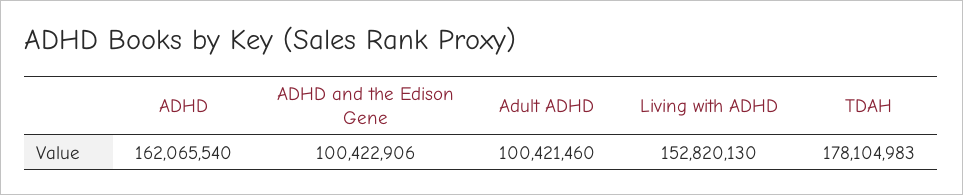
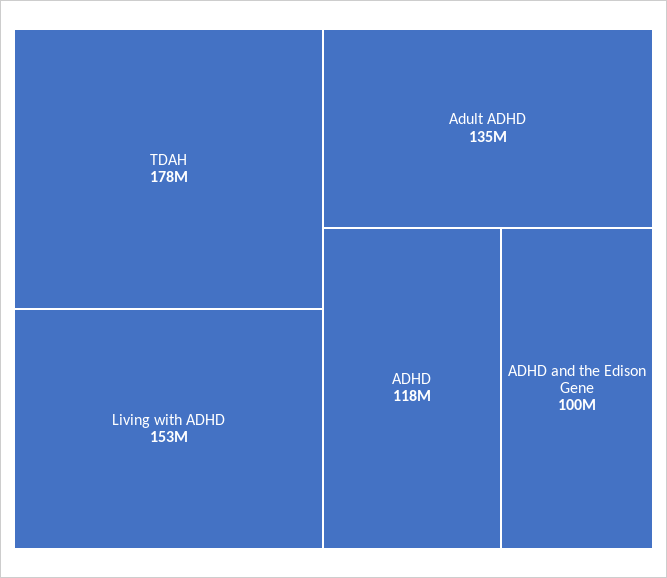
ADHD: 162065540 -> 118000000
Adult ADHD: 100421460 -> 135000000

